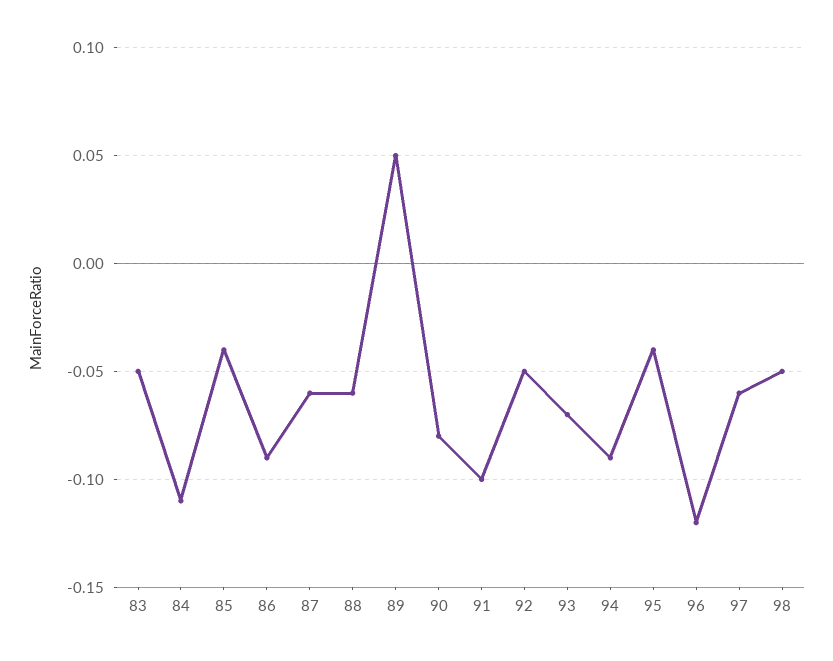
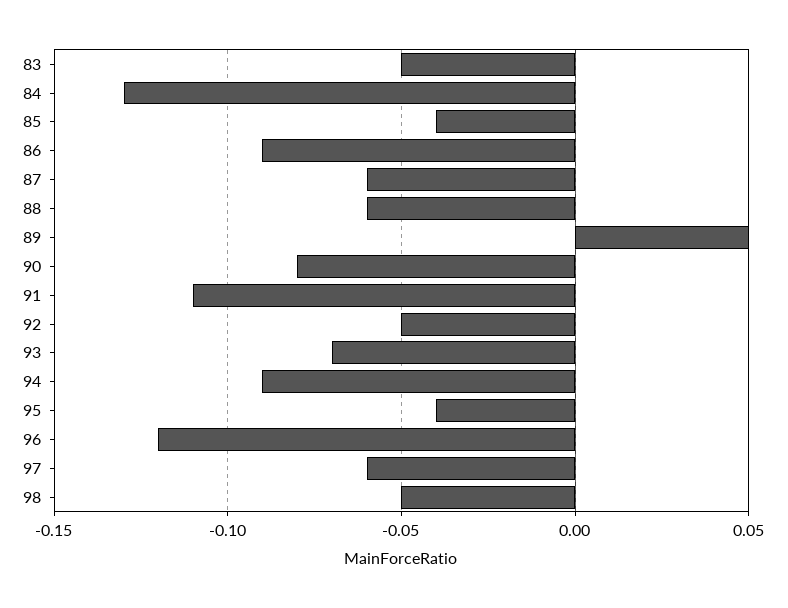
84: -0.11 -> -0.13
91: -0.1 -> -0.11

